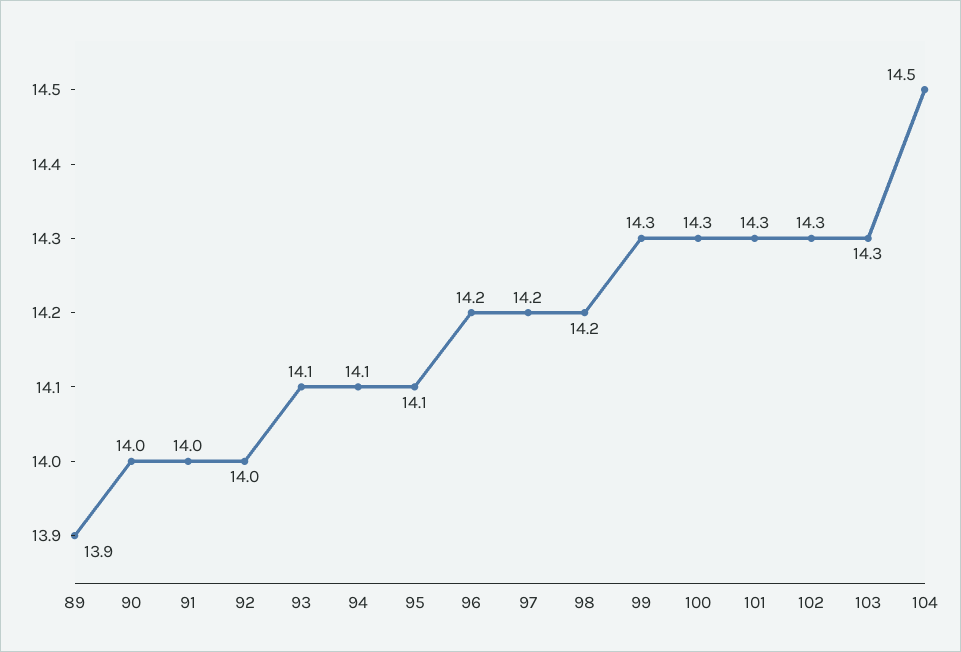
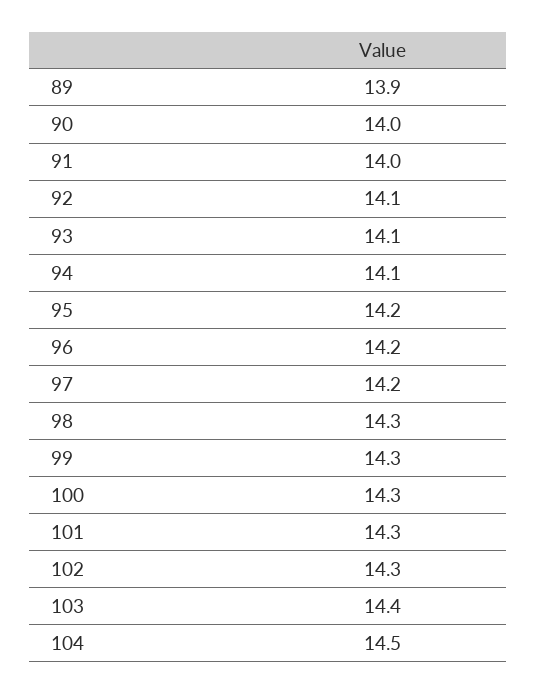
92: 14 -> 14.1
95: 14.1 -> 14.2
98: 14.2 -> 14.3
103: 14.3 -> 14.4

